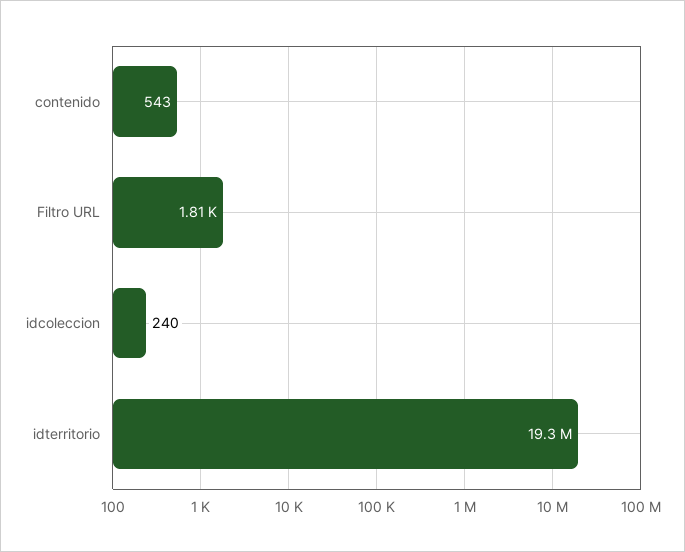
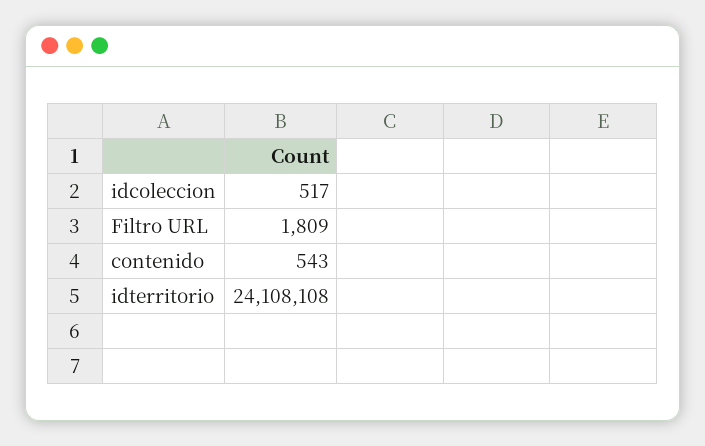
idcoleccion: 240 -> 517
idterritorio: 19300000 -> 24108108

